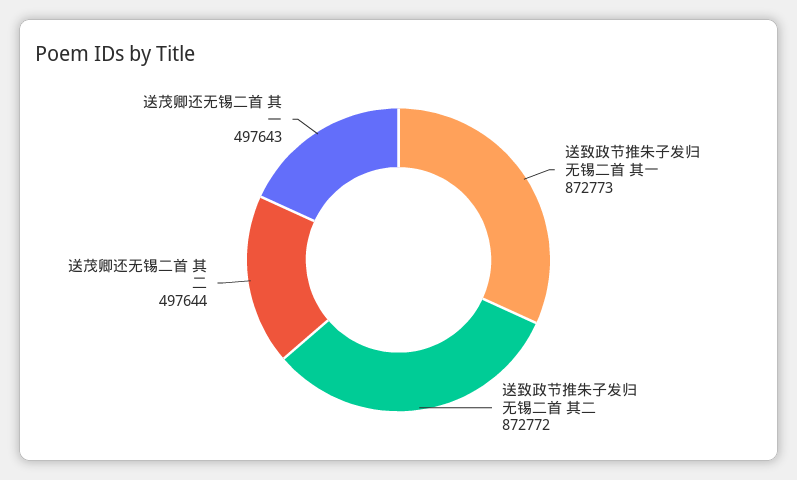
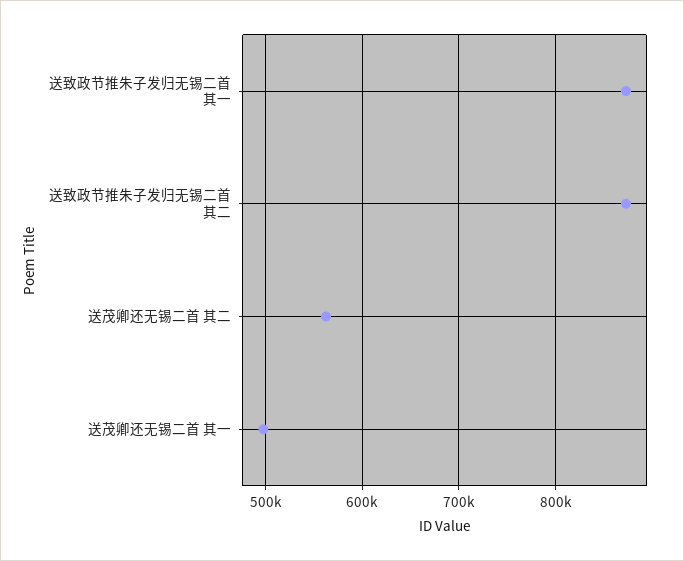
送茂卿还无锡二首 其二: 497644 -> 560000

